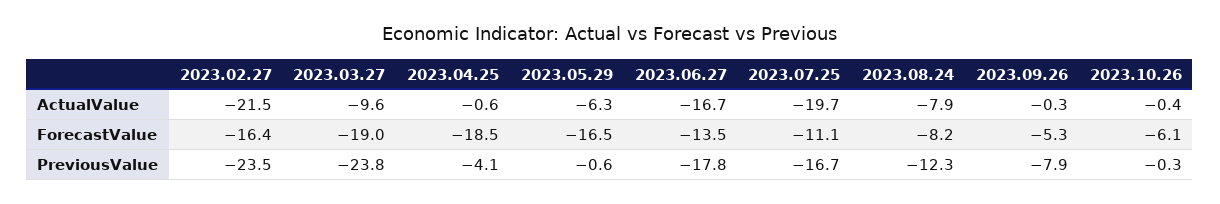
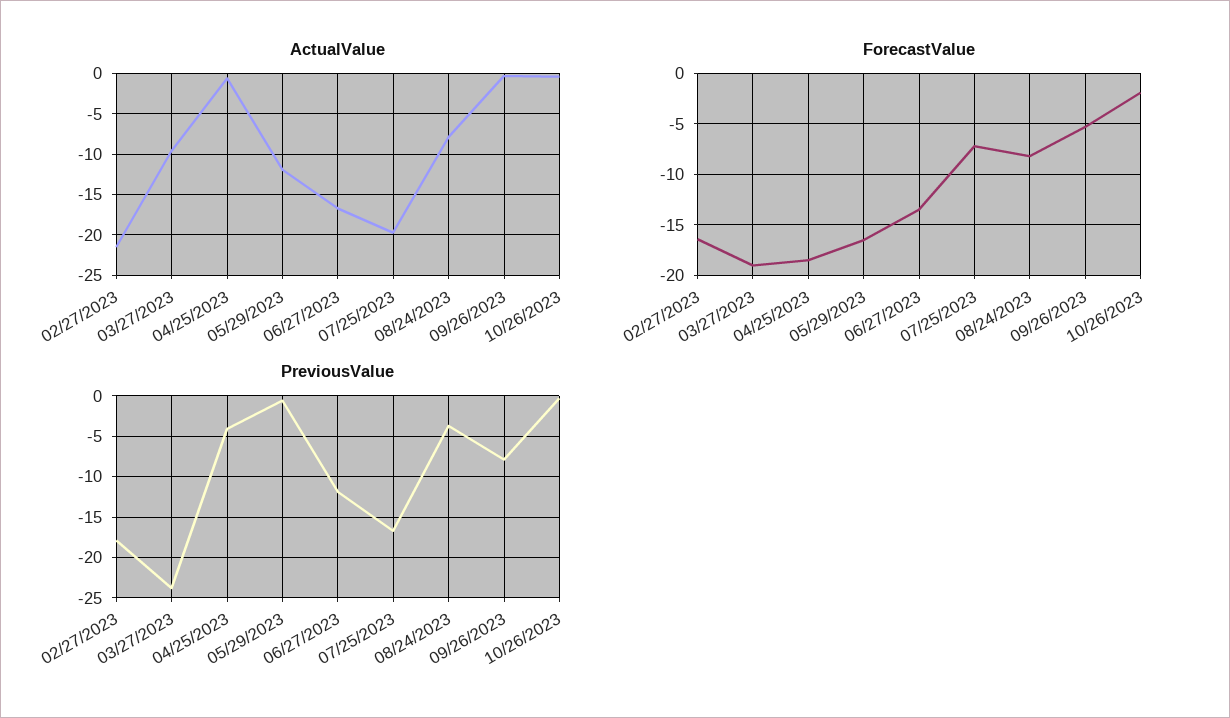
ActualValue, 2023.05.29: -6.3 -> -12
ForecastValue, 2023.07.25: -11.1 -> -7
ForecastValue, 2023.10.26: -6.1 -> -2
PreviousValue, 2023.02.27: -23.5 -> -18
PreviousValue, 2023.06.27: -17.8 -> -12
PreviousValue, 2023.08.24: -12.3 -> -4

